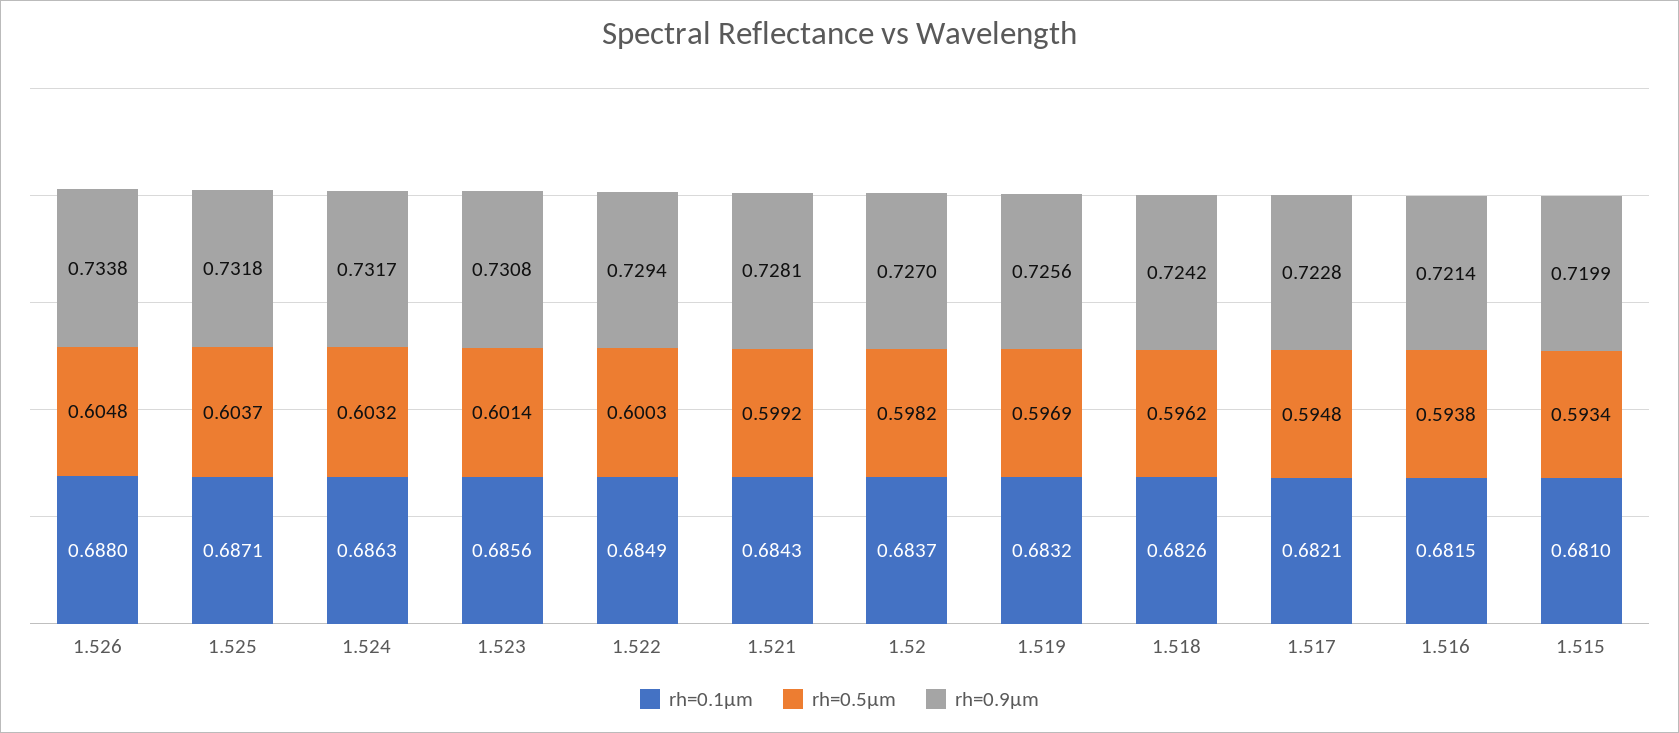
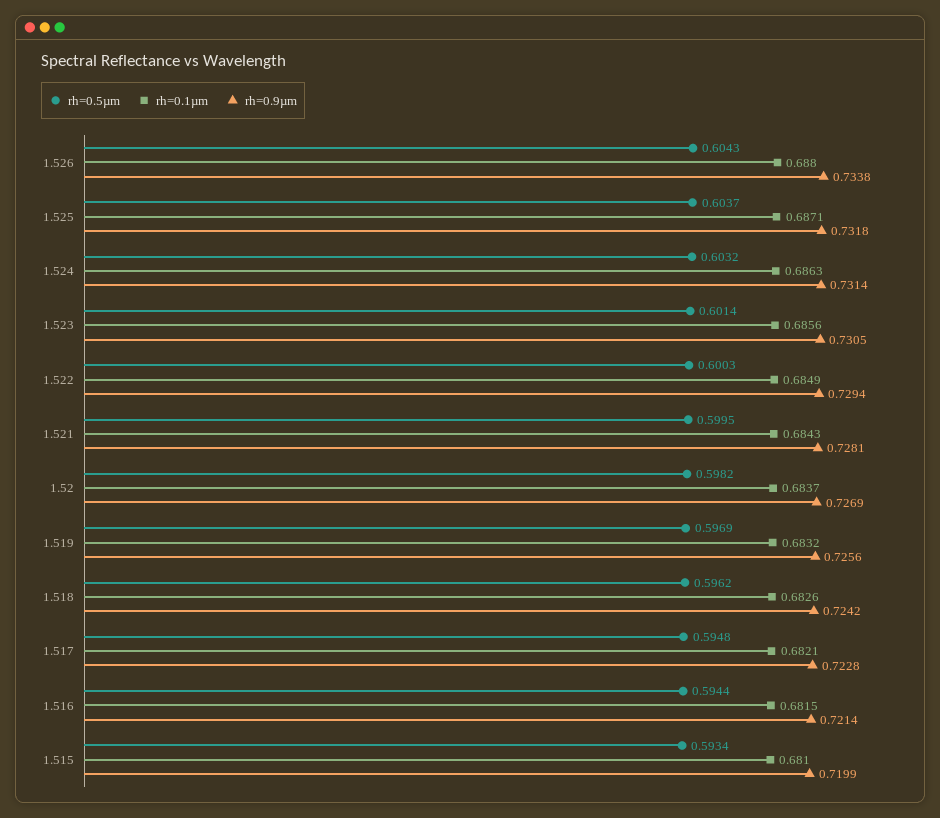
rh=0.5µm, 1.526: 0.6048 -> 0.6043
rh=0.9µm, 1.524: 0.7317 -> 0.7314
rh=0.9µm, 1.523: 0.7308 -> 0.7305
rh=0.5µm, 1.521: 0.5992 -> 0.5995
rh=0.9µm, 1.52: 0.727 -> 0.7269
rh=0.5µm, 1.516: 0.5938 -> 0.5944

